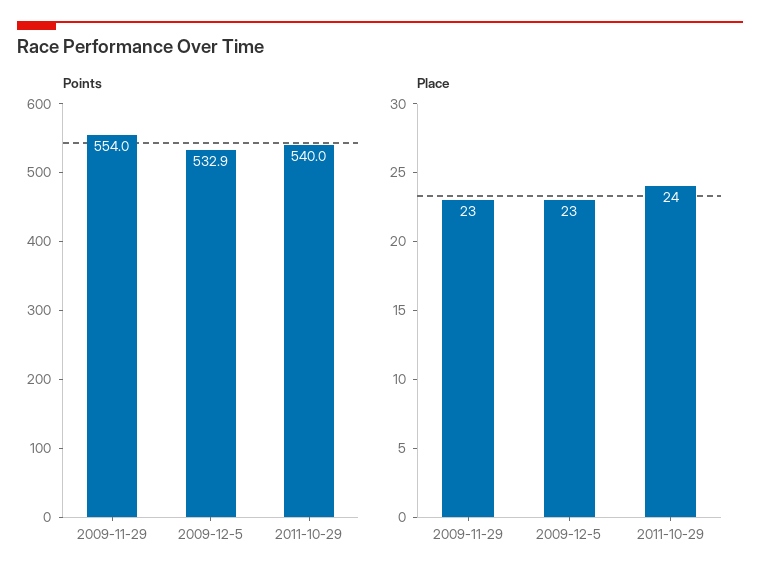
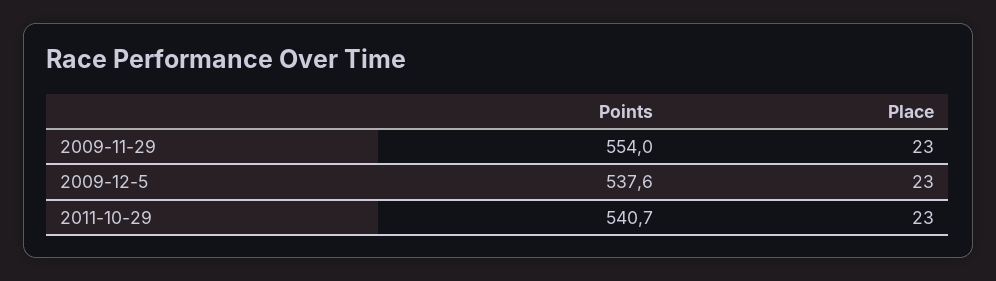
Points, 2009-12-5: 532.9 -> 537.6
Points, 2011-10-29: 540 -> 540.7
Place, 2011-10-29: 24 -> 23

